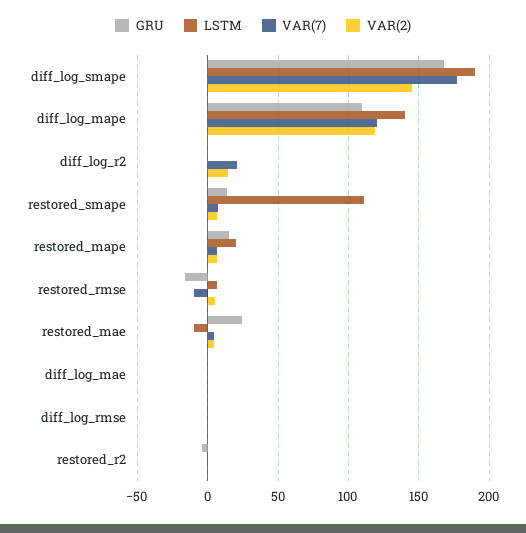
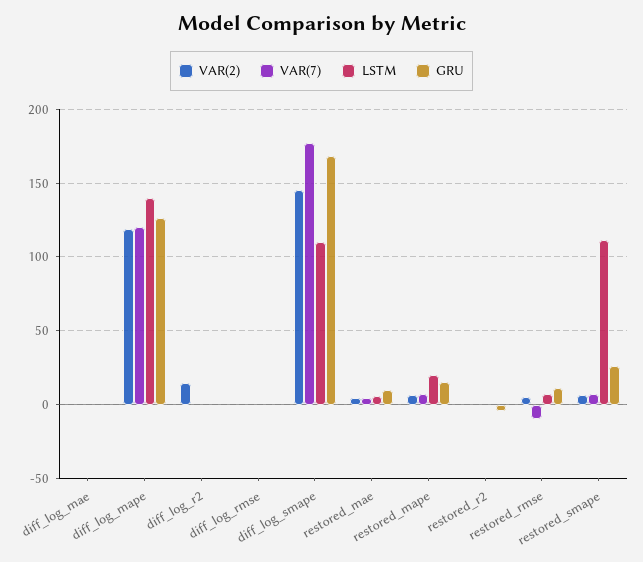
LSTM, diff_log_smape: 190 -> 110
GRU, diff_log_mape: 110 -> 125
VAR(7), diff_log_r2: 20 -> 0
GRU, restored_smape: 15 -> 25
GRU, restored_rmse: -15 -> 10
GRU, restored_mae: 25 -> 10
LSTM, restored_mae: -10 -> 5

